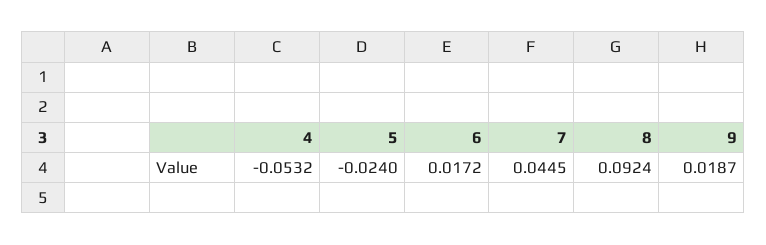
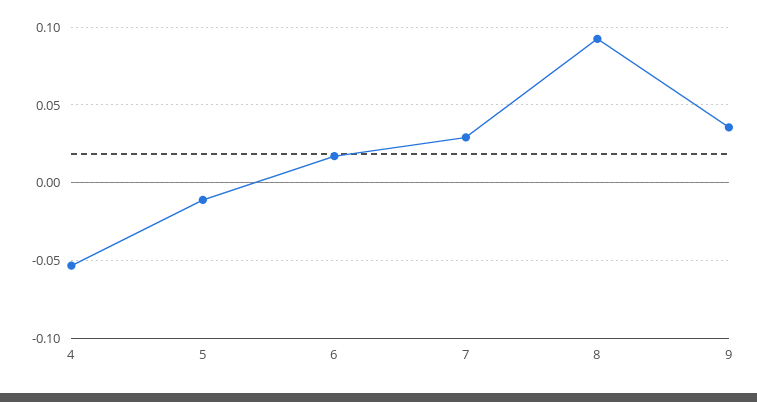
5: -0.024 -> -0.01
7: 0.0445 -> 0.03
9: 0.0187 -> 0.035

